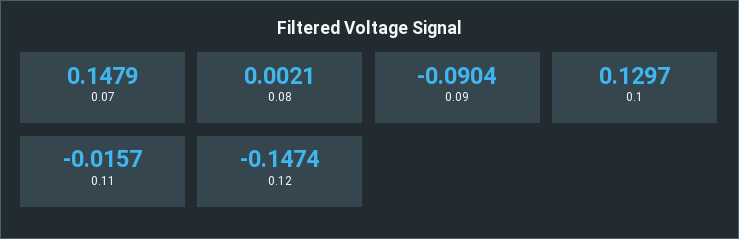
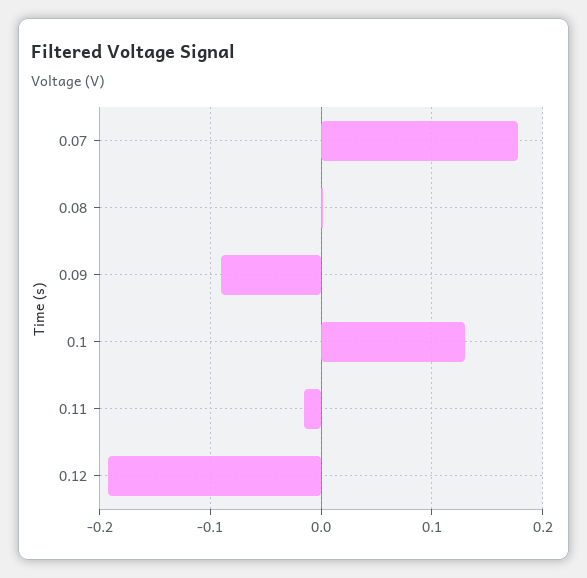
0.07: 0.1479 -> 0.18
0.12: -0.1474 -> -0.19

